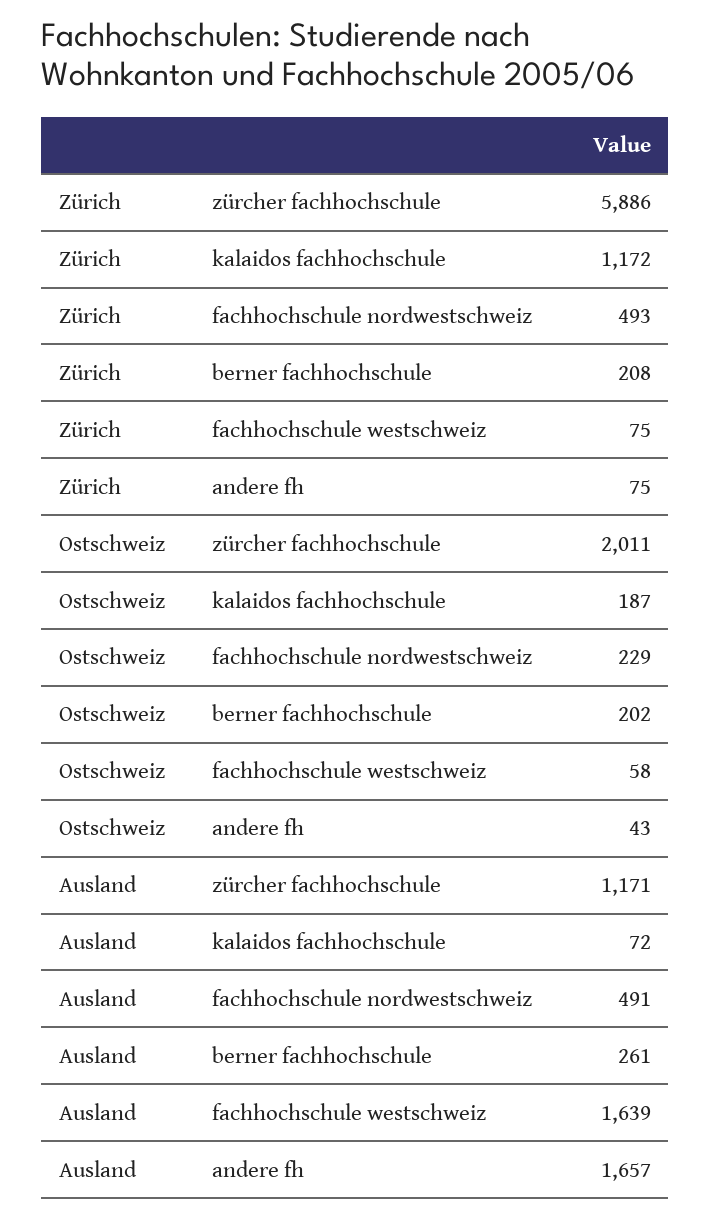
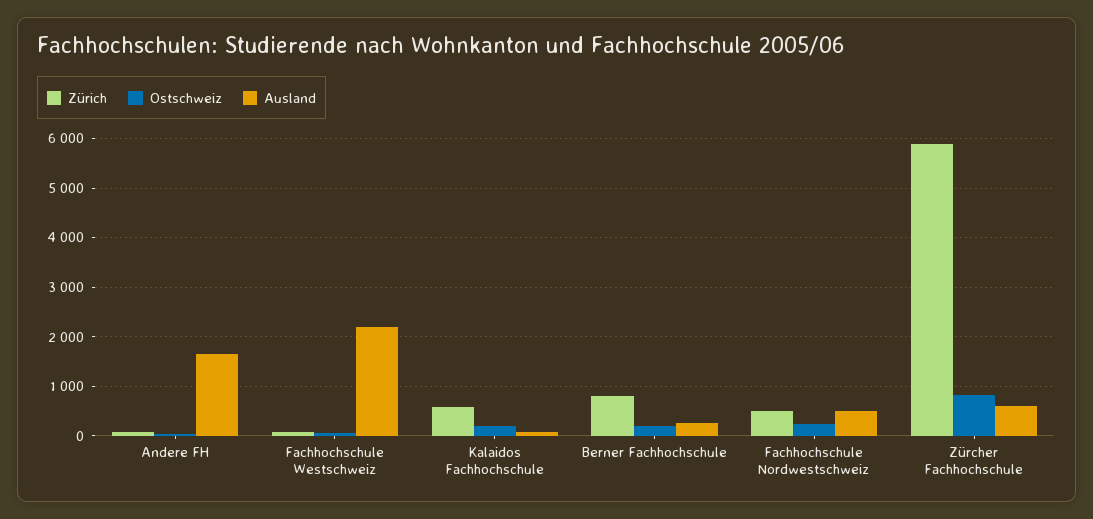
Zürich, kalaidos fachhochschule: 1172 -> 600
Zürich, berner fachhochschule: 208 -> 800
Ostschweiz, zürcher fachhochschule: 2011 -> 800
Ausland, zürcher fachhochschule: 1171 -> 600
Ausland, fachhochschule westschweiz: 1639 -> 2200

